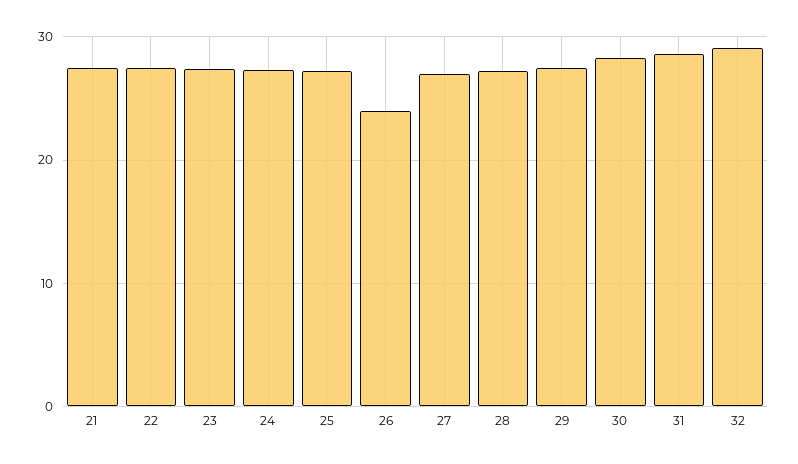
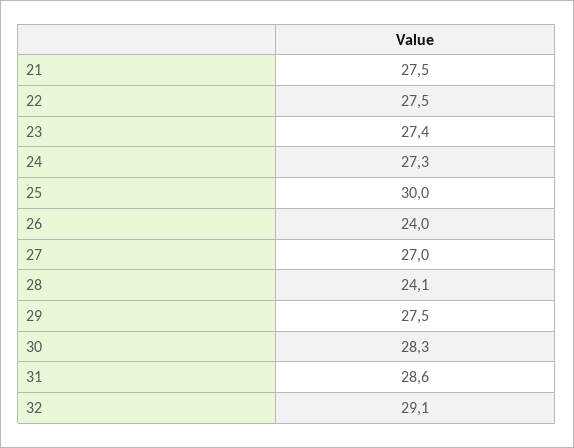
25: 27 -> 30
28: 27 -> 24.1

